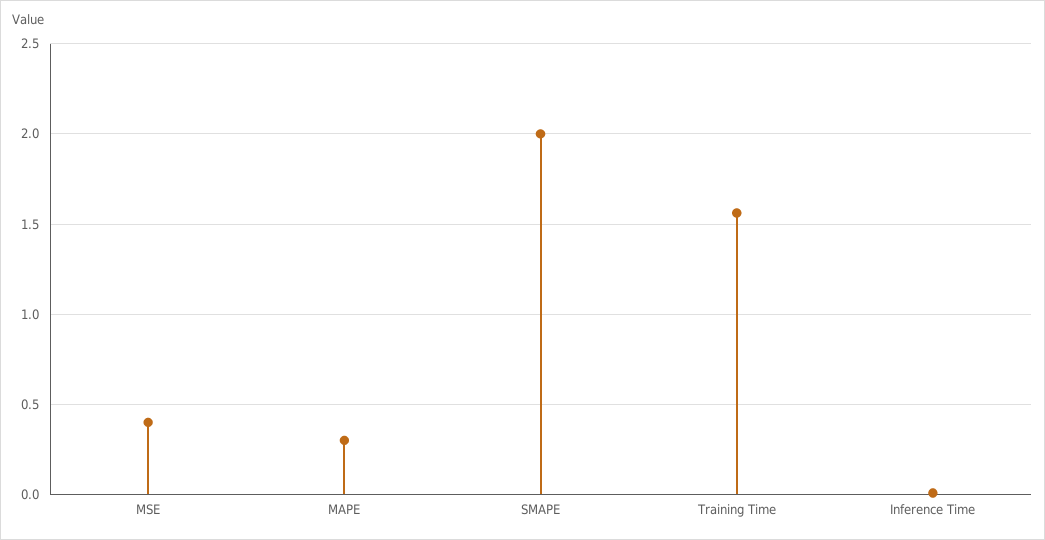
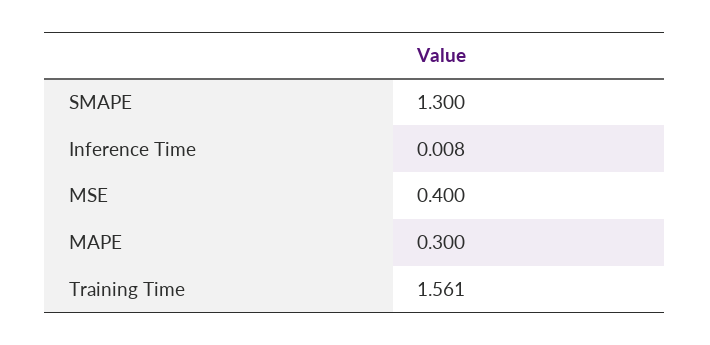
SMAPE: 2 -> 1.3

